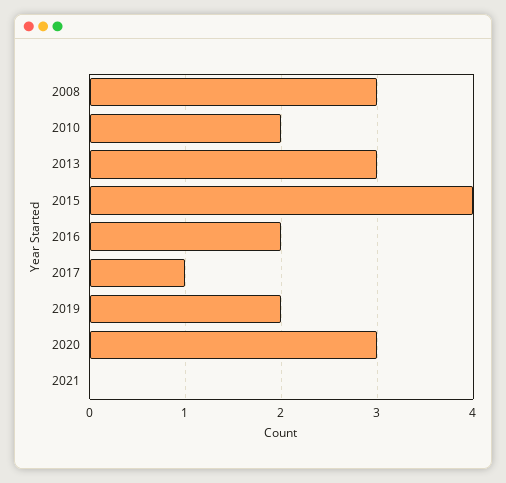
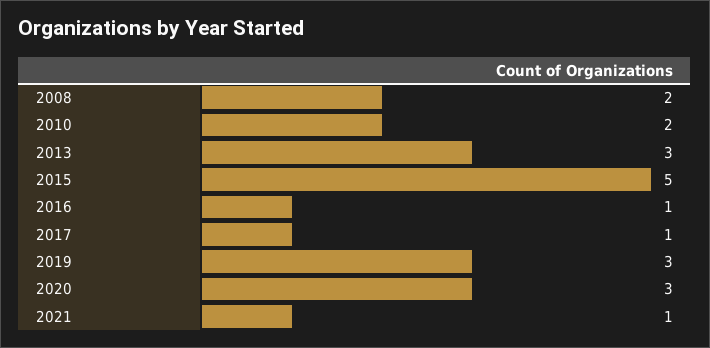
2008: 3 -> 2
2015: 4 -> 5
2016: 2 -> 1
2019: 2 -> 3
2021: 0 -> 1

